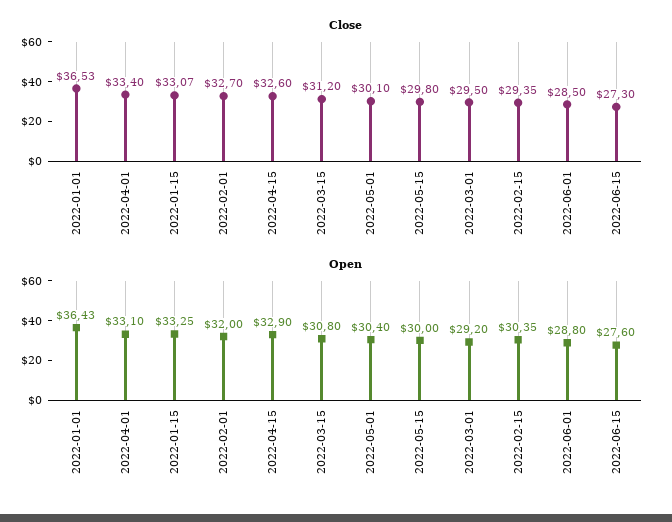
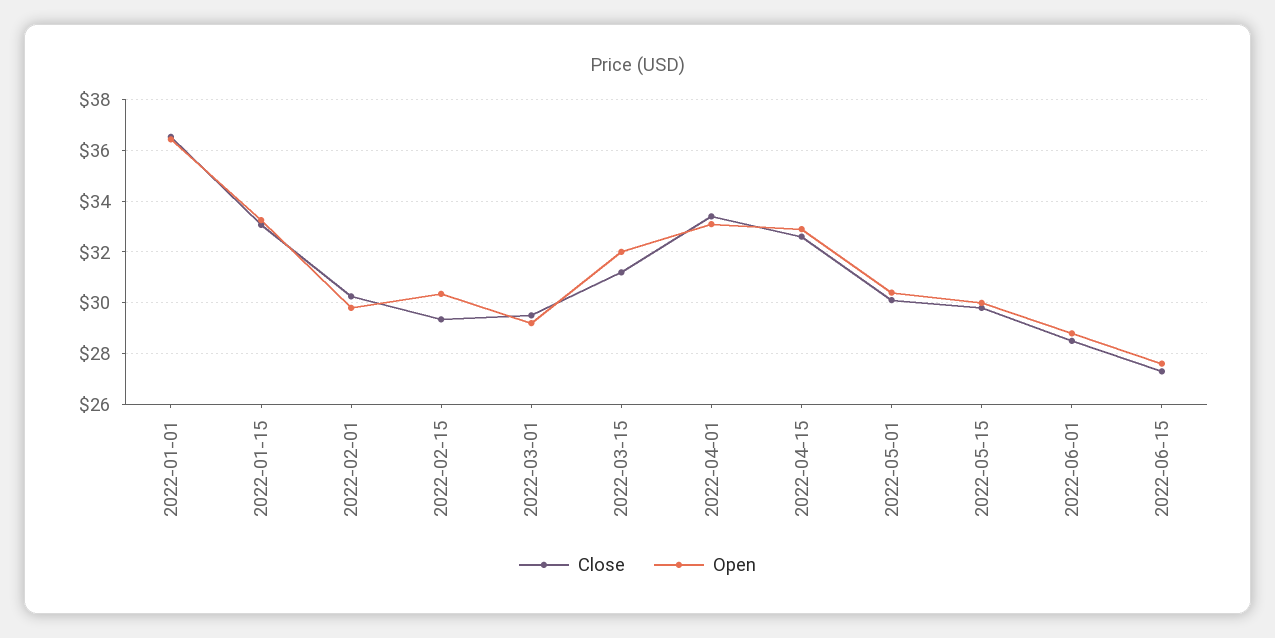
Close, 2022-02-01: 32.7 -> 30.25
Open, 2022-02-01: 32 -> 29.75
Open, 2022-03-15: 30.8 -> 32

